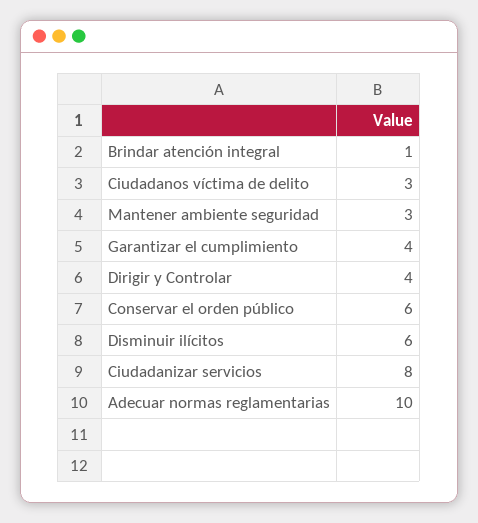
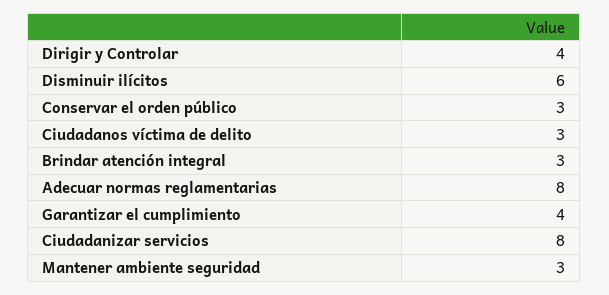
Brindar atención integral: 1 -> 3
Conservar el orden público: 6 -> 3
Adecuar normas reglamentarias: 10 -> 8

